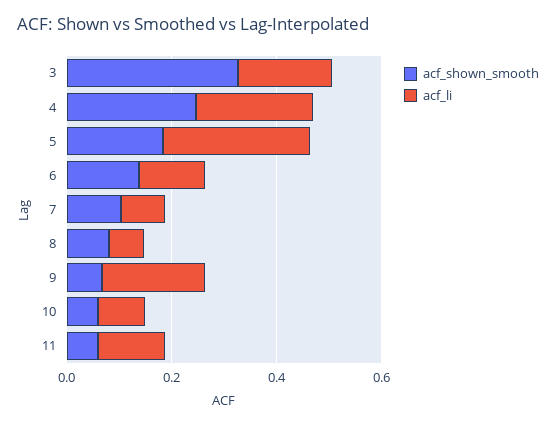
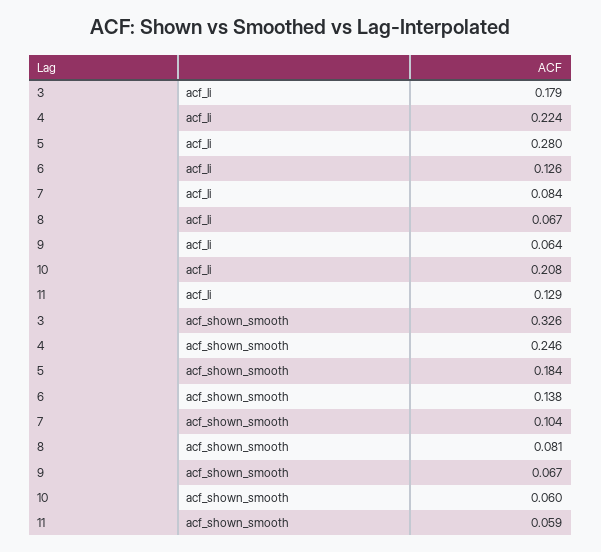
acf_li, 9: 0.2 -> 0.064
acf_li, 10: 0.1 -> 0.208

